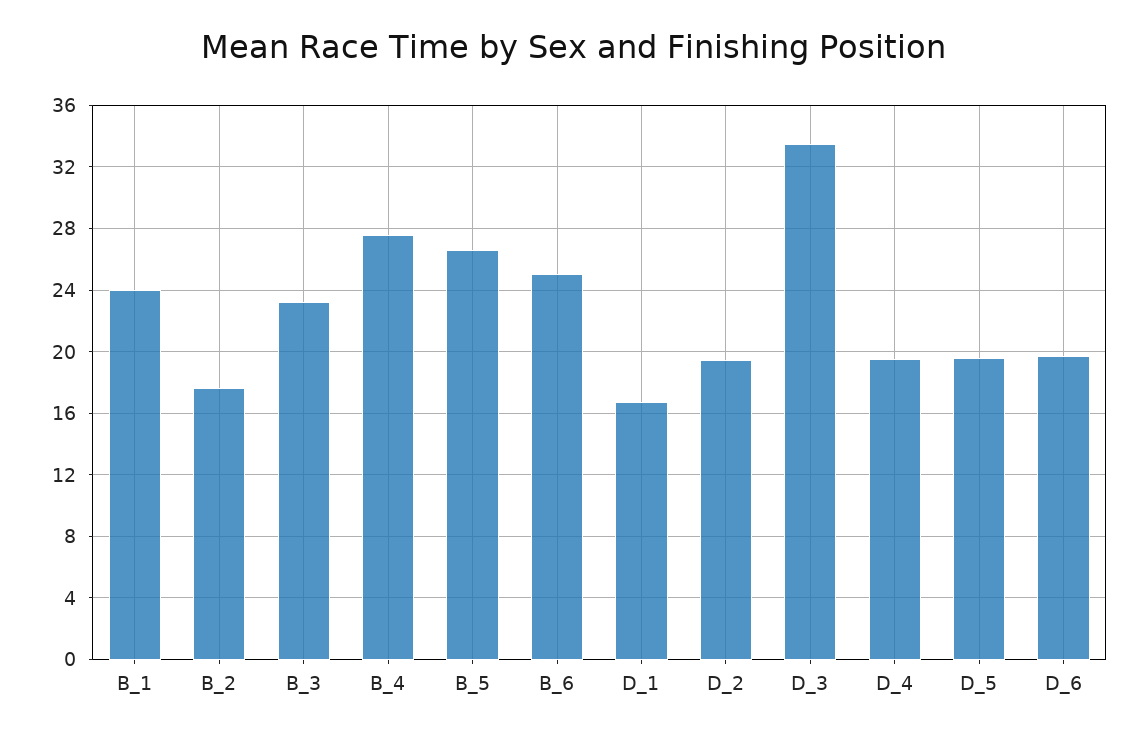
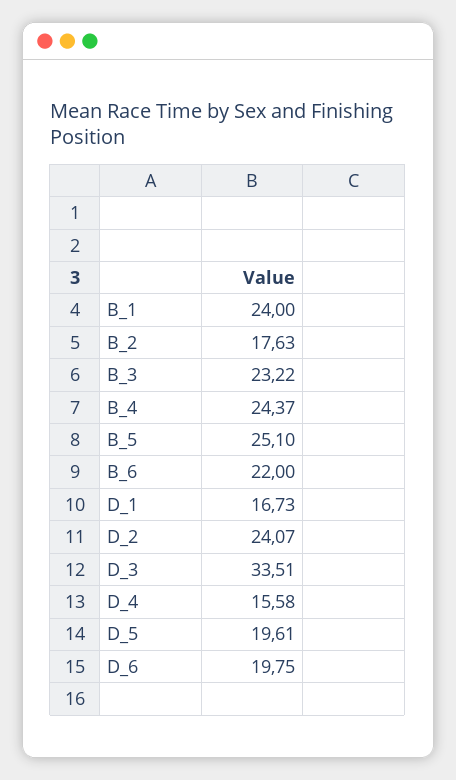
B_4: 27.5 -> 24.37
B_5: 26.5 -> 25.1
B_6: 25 -> 22
D_2: 19.5 -> 24.07
D_4: 19.5 -> 15.58

